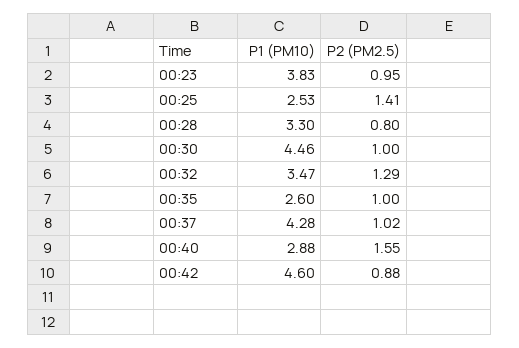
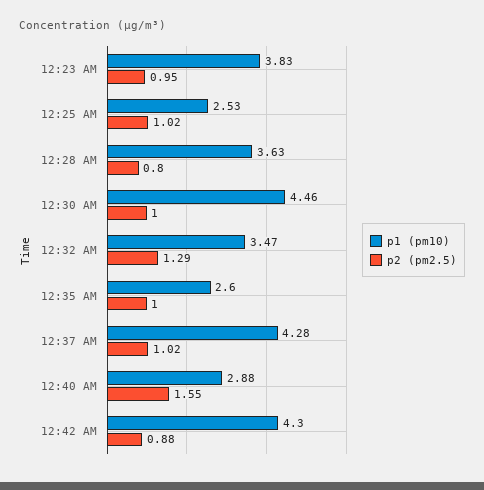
P2 (PM2.5), 00:25: 1.41 -> 1.02
P1 (PM10), 00:28: 3.3 -> 3.63
P1 (PM10), 00:42: 4.6 -> 4.3

